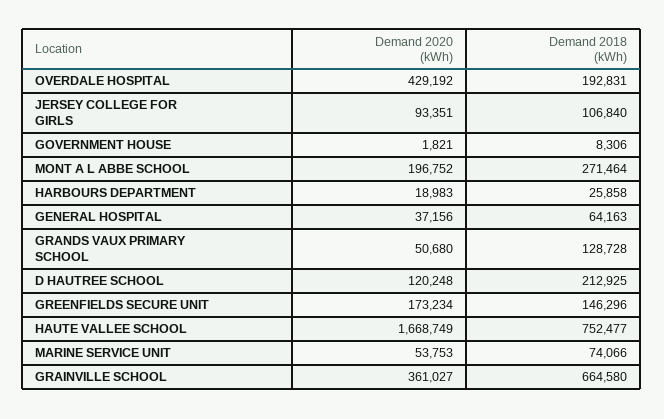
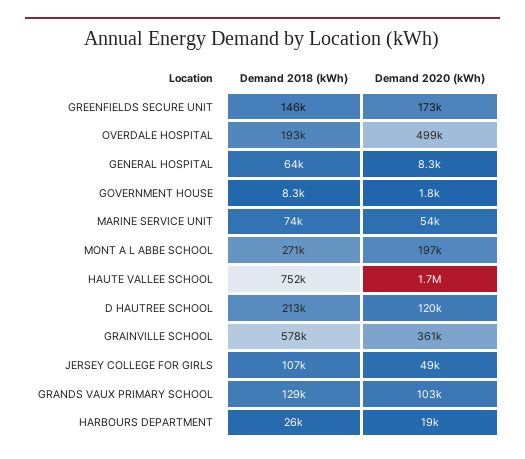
Demand 2020 (kWh), OVERDALE HOSPITAL: 429192 -> 499000
Demand 2020 (kWh), JERSEY COLLEGE FOR GIRLS: 93351 -> 49000
Demand 2020 (kWh), GENERAL HOSPITAL: 37156 -> 8300
Demand 2020 (kWh), GRANDS VAUX PRIMARY SCHOOL: 50680 -> 103000
Demand 2018 (kWh), GRAINVILLE SCHOOL: 664580 -> 578000

